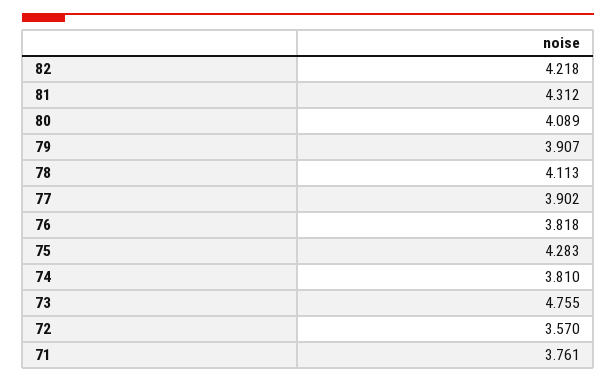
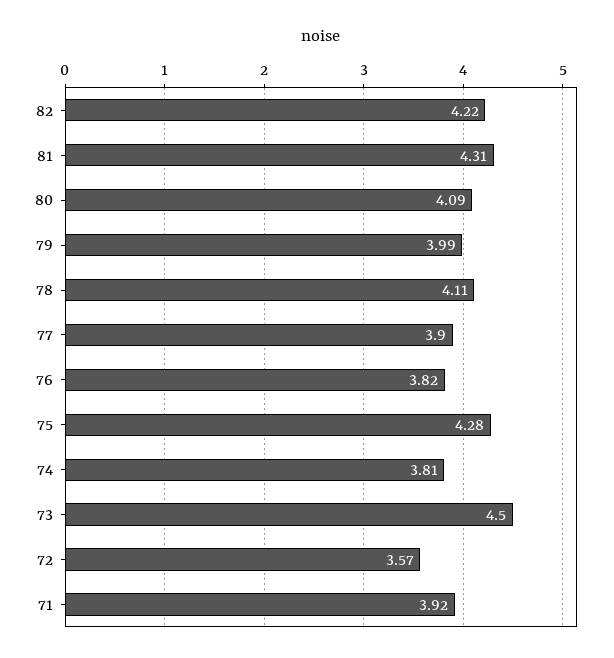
79: 3.907 -> 3.99
73: 4.755 -> 4.5
71: 3.761 -> 3.92

